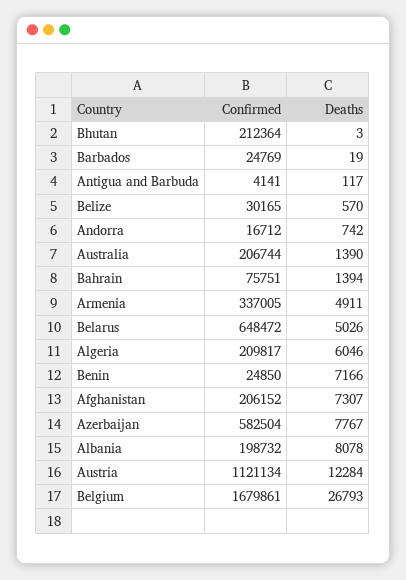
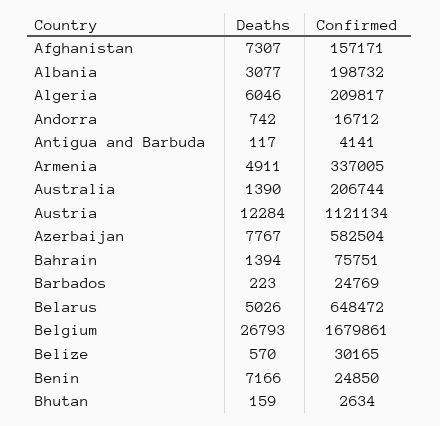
Confirmed, Bhutan: 212364 -> 2634
Deaths, Bhutan: 3 -> 159
Deaths, Barbados: 19 -> 223
Confirmed, Afghanistan: 206152 -> 157171
Deaths, Albania: 8078 -> 3077

